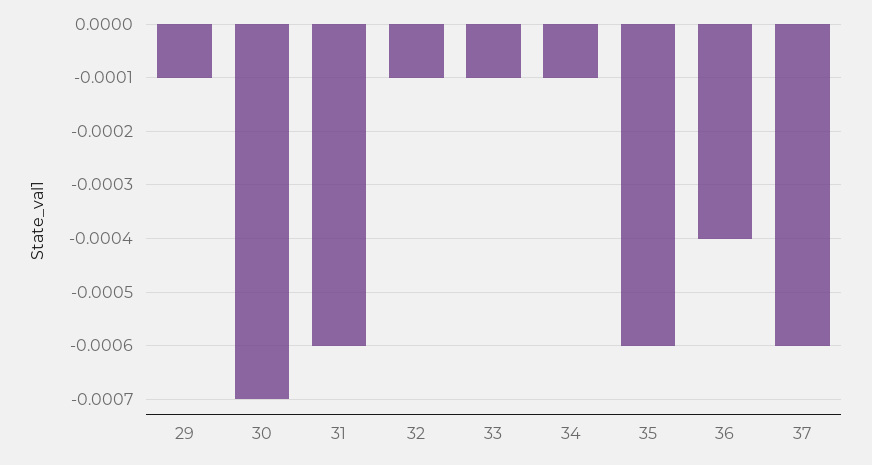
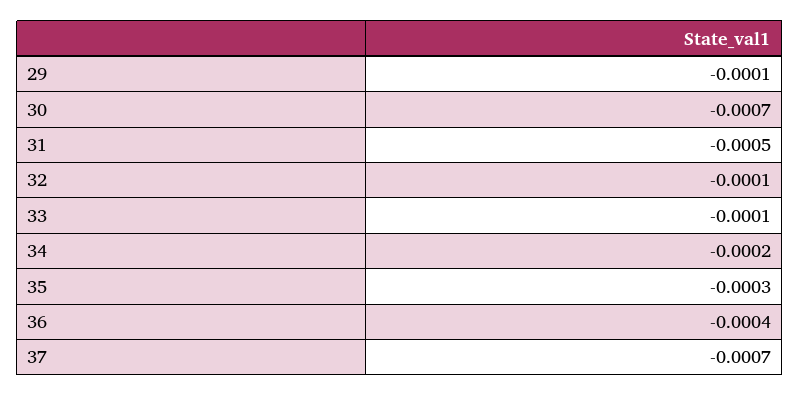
31: -0.0006 -> -0.0005
34: -0.0001 -> -0.0002
35: -0.0006 -> -0.0003
37: -0.0006 -> -0.0007

